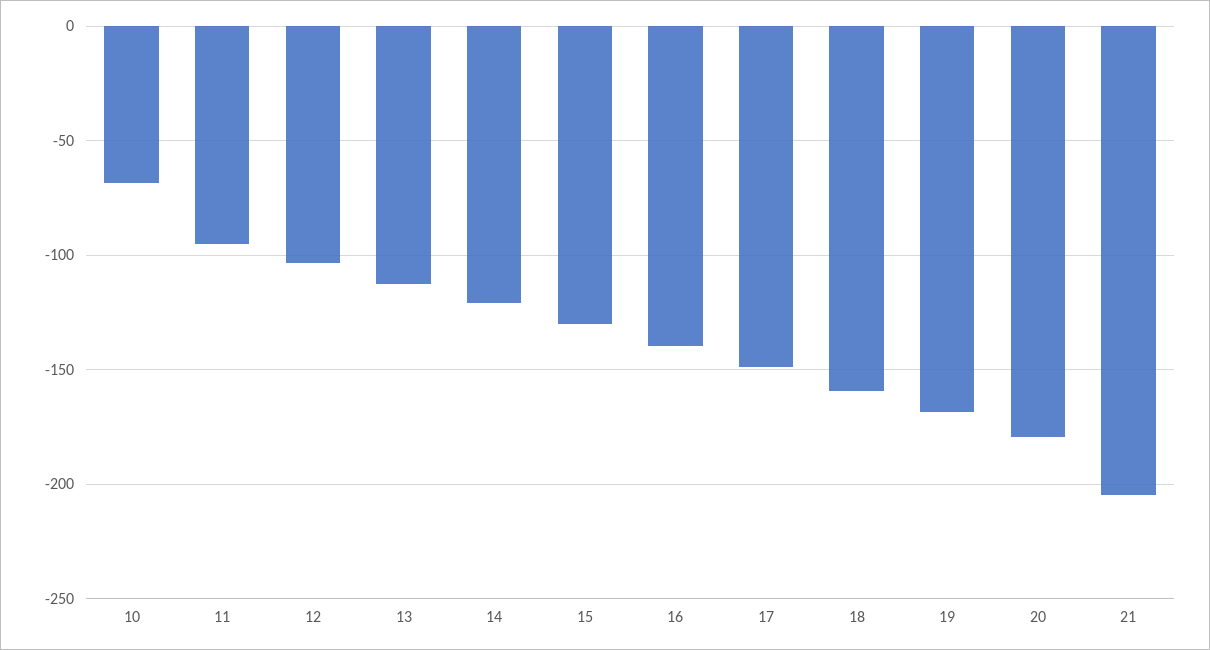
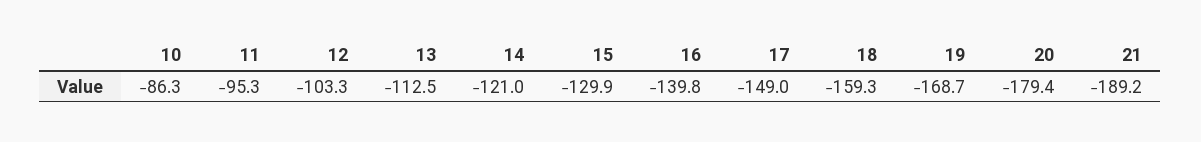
10: -70 -> -86.3
21: -205 -> -189.2

